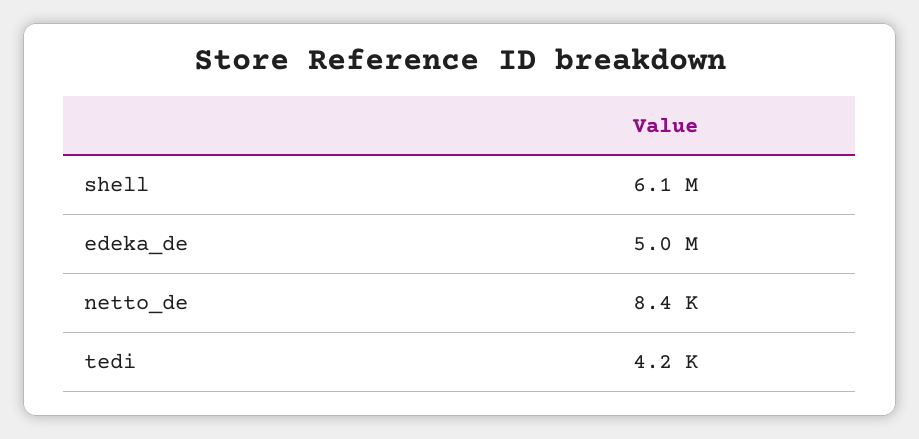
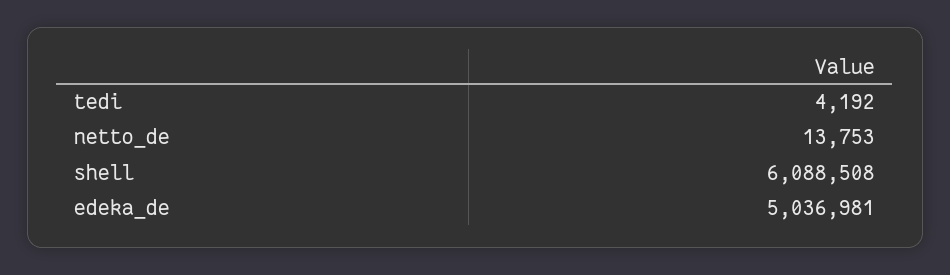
netto_de: 8400 -> 13753

